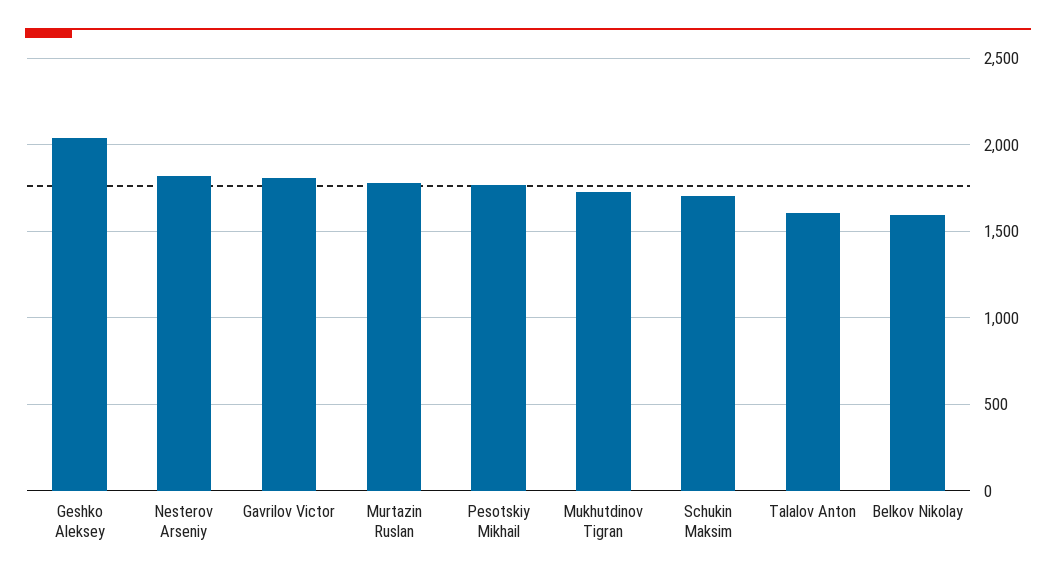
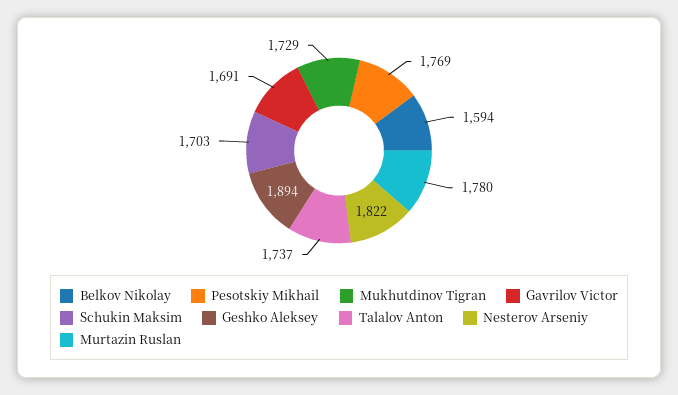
Geshko Aleksey: 2050 -> 1894
Gavrilov Victor: 1800 -> 1691
Talalov Anton: 1600 -> 1737

